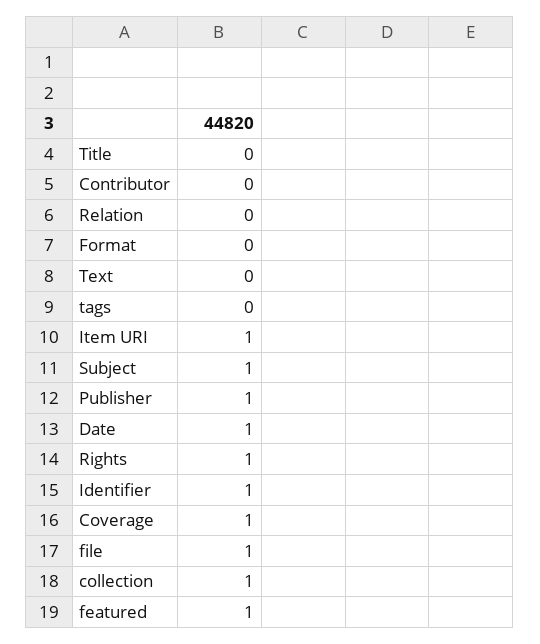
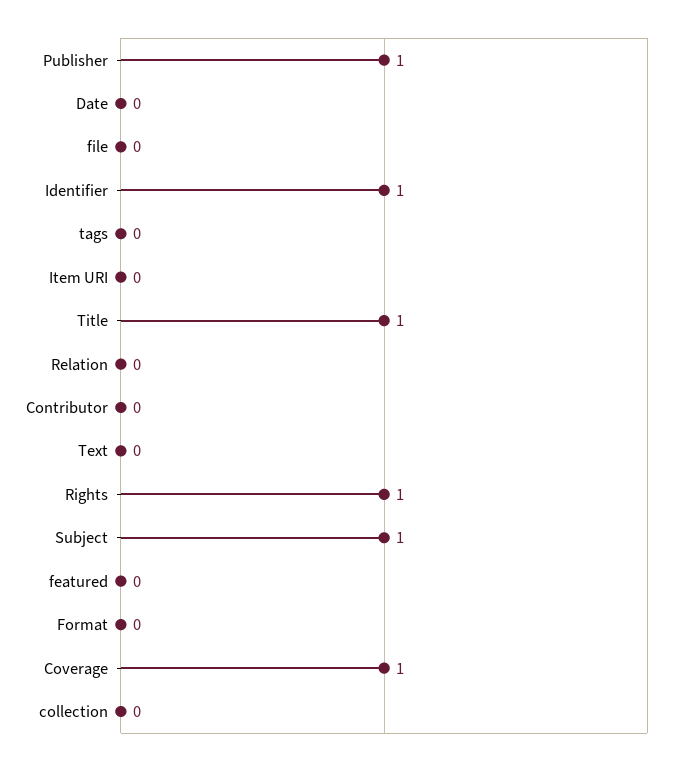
Title: 0 -> 1
Item URI: 1 -> 0
Date: 1 -> 0
file: 1 -> 0
collection: 1 -> 0
featured: 1 -> 0

